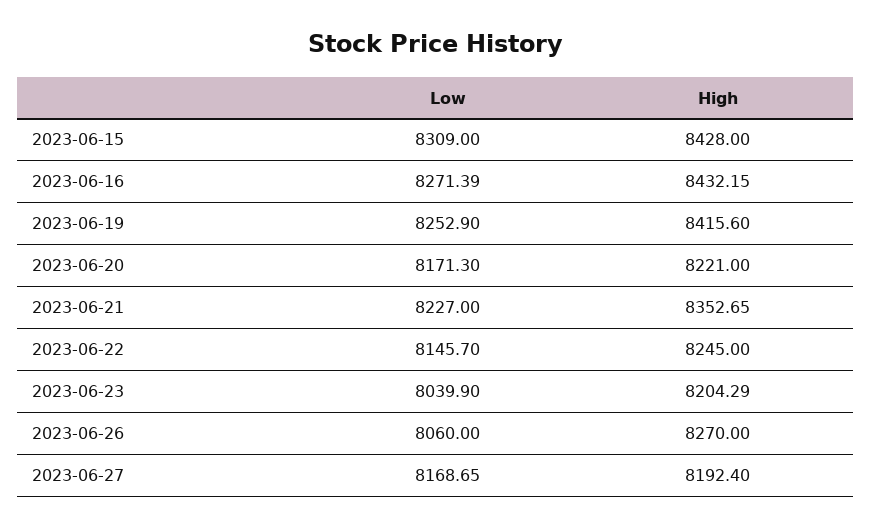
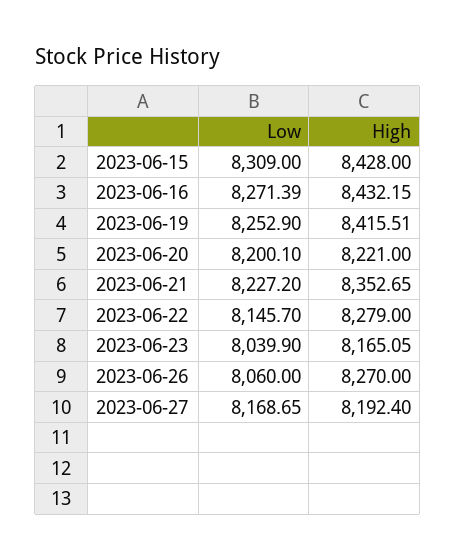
High, 2023-06-19: 8415.6 -> 8415.51
Low, 2023-06-20: 8171.3 -> 8200.1
Low, 2023-06-21: 8227 -> 8227.2
High, 2023-06-22: 8245 -> 8279
High, 2023-06-23: 8204.29 -> 8165.05

